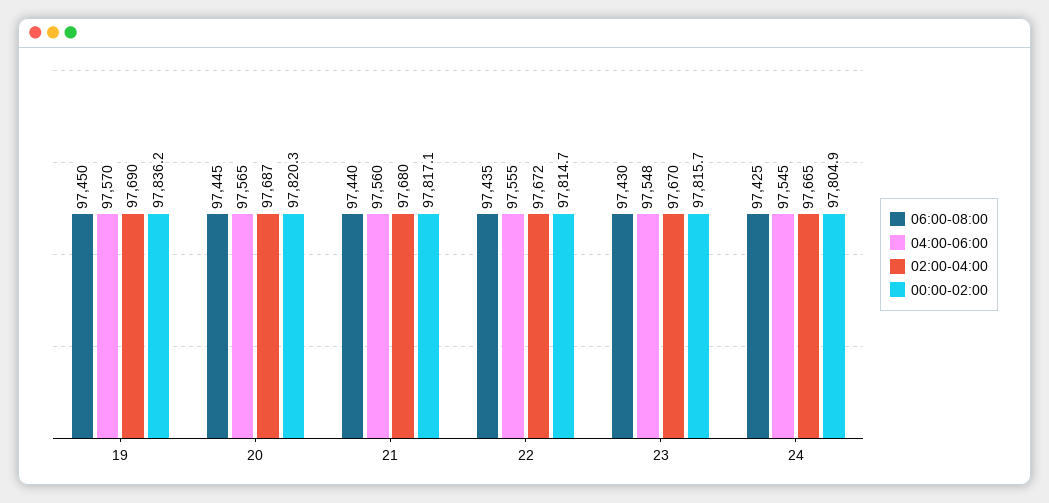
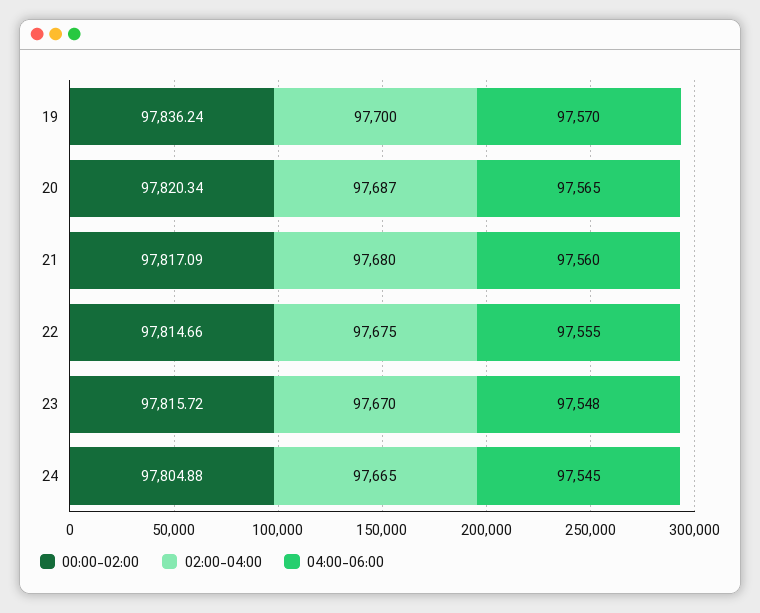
06:00-08:00, 19: 97450 -> none
02:00-04:00, 19: 97690 -> 97700
06:00-08:00, 20: 97445 -> none
06:00-08:00, 21: 97440 -> none
06:00-08:00, 22: 97435 -> none
02:00-04:00, 22: 97672 -> 97675
06:00-08:00, 23: 97430 -> none
06:00-08:00, 24: 97425 -> none

